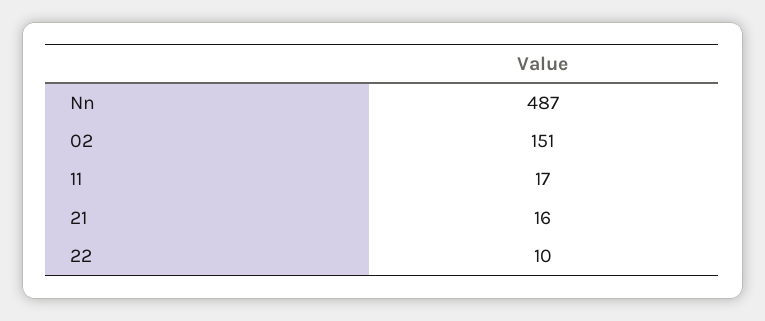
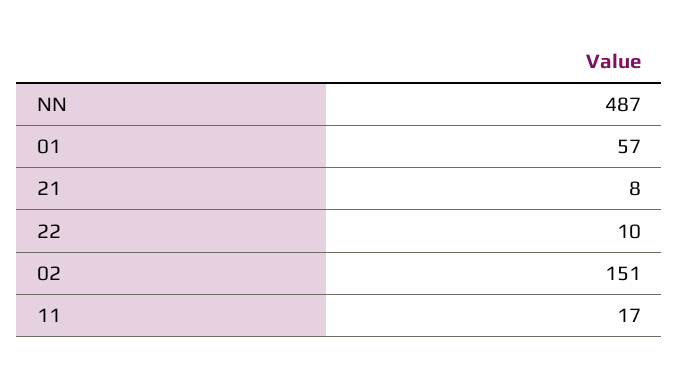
21: 16 -> 8
01: none -> 57

